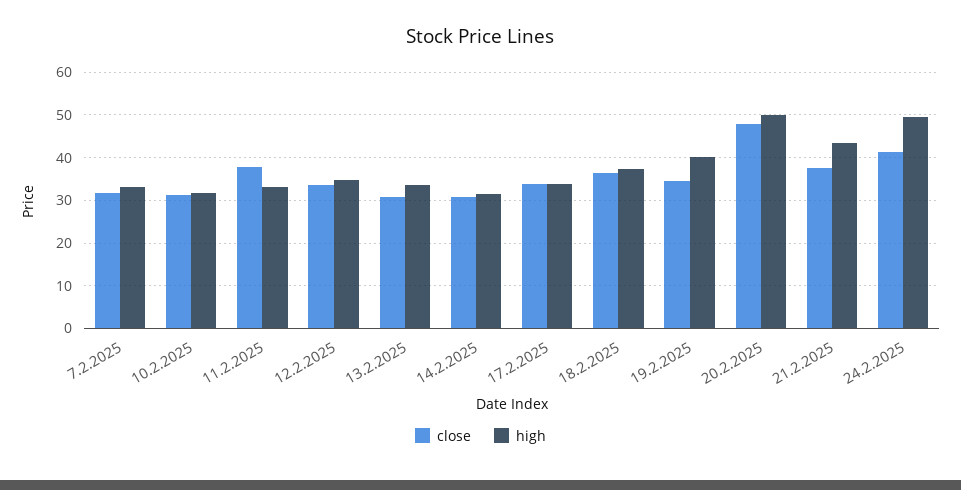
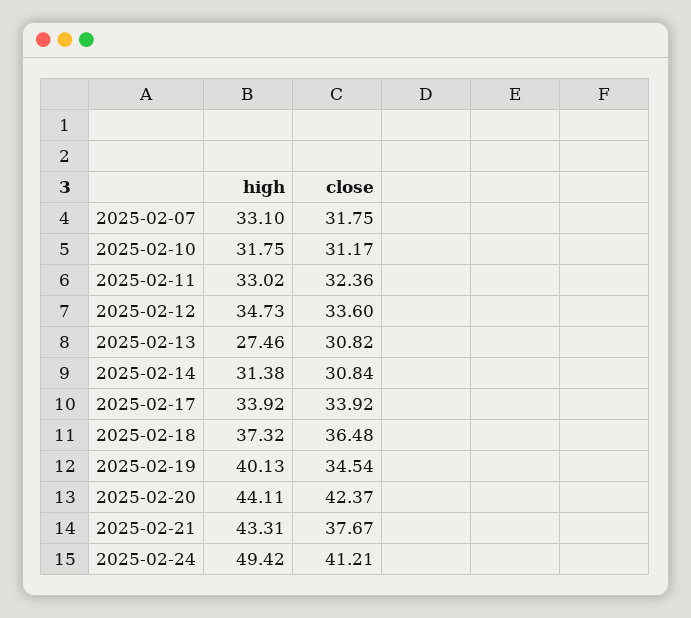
close, 11.2.2025: 38 -> 32.36
high, 13.2.2025: 34 -> 27.46
close, 20.2.2025: 48 -> 42.37
high, 20.2.2025: 50 -> 44.11

